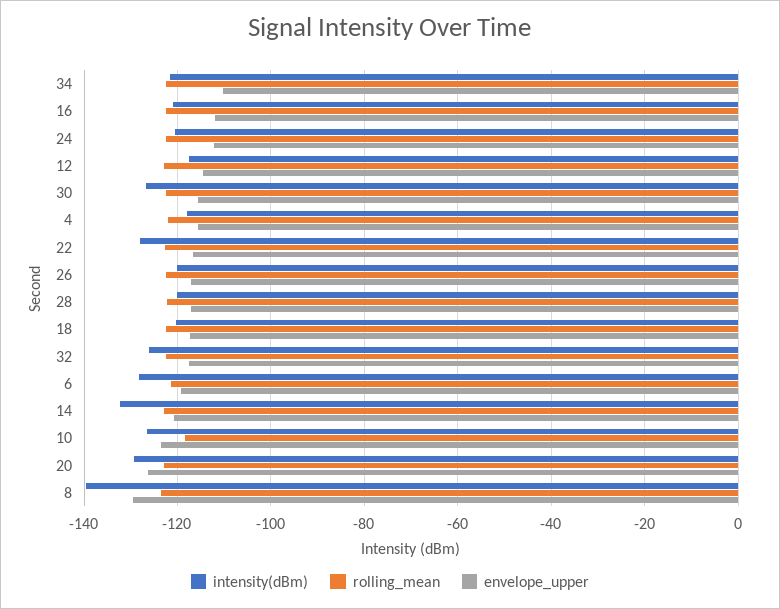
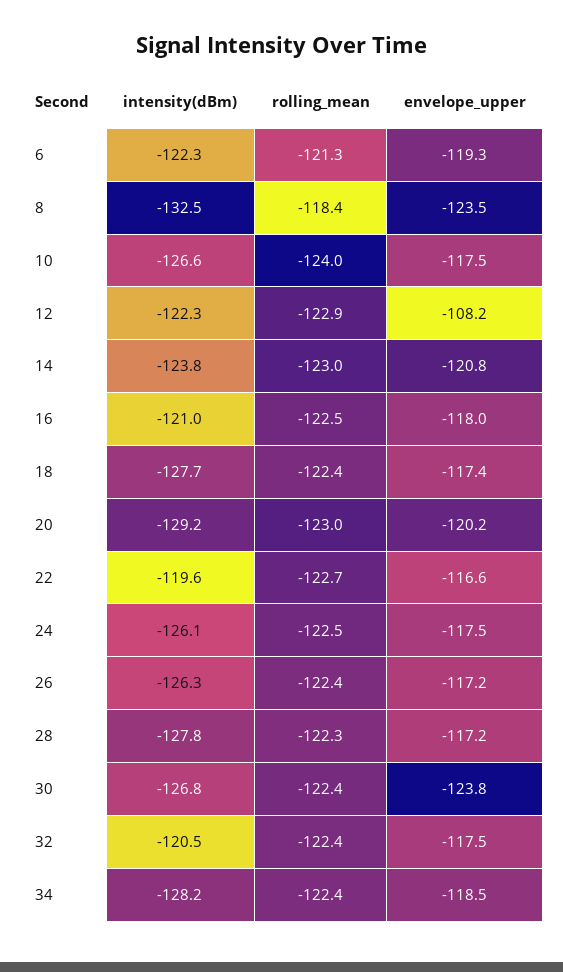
intensity(dBm), 34: -122 -> -128.2
envelope_upper, 34: -110 -> -118.5
envelope_upper, 16: -112 -> -118
intensity(dBm), 24: -120 -> -126.1
envelope_upper, 24: -112 -> -117.5
intensity(dBm), 12: -118 -> -122.3
envelope_upper, 12: -114 -> -108.2
envelope_upper, 30: -116 -> -123.8
intensity(dBm), 4: -118 -> none
rolling_mean, 4: -122 -> none
envelope_upper, 4: -116 -> none
intensity(dBm), 22: -128 -> -119.6
intensity(dBm), 26: -120 -> -126.3
intensity(dBm), 28: -120 -> -127.8
intensity(dBm), 18: -120 -> -127.7
intensity(dBm), 32: -126 -> -120.5
intensity(dBm), 6: -128 -> -122.3
intensity(dBm), 14: -132 -> -123.8
rolling_mean, 10: -118 -> -124
envelope_upper, 10: -124 -> -117.5
envelope_upper, 20: -126 -> -120.2
intensity(dBm), 8: -140 -> -132.5
rolling_mean, 8: -124 -> -118.4
envelope_upper, 8: -130 -> -123.5

